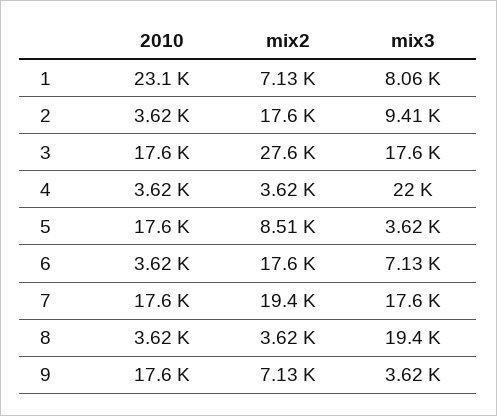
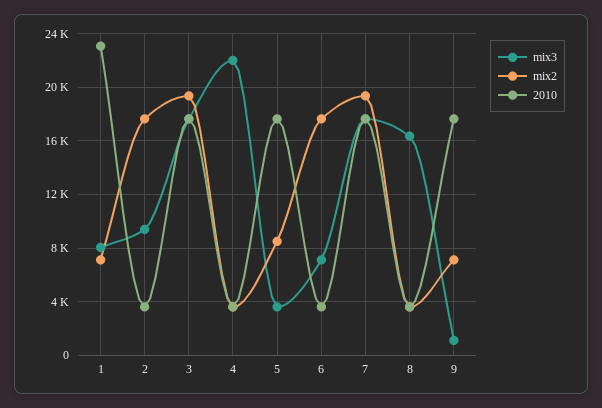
mix2, 3: 27600 -> 19500
mix3, 8: 19400 -> 16500
mix3, 9: 3620 -> 1000

